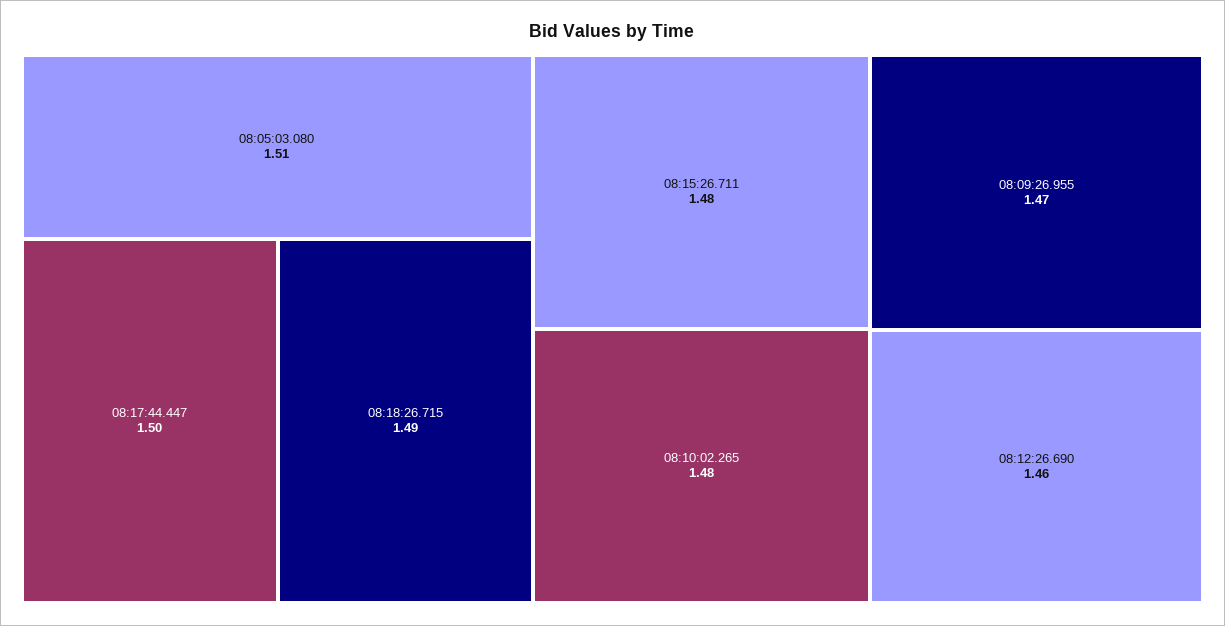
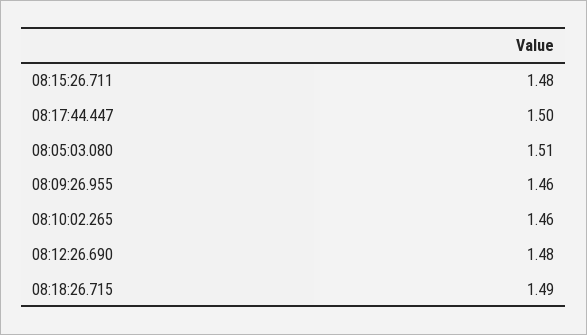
08:10:02.265: 1.48 -> 1.46
08:09:26.955: 1.47 -> 1.46
08:12:26.690: 1.46 -> 1.48

